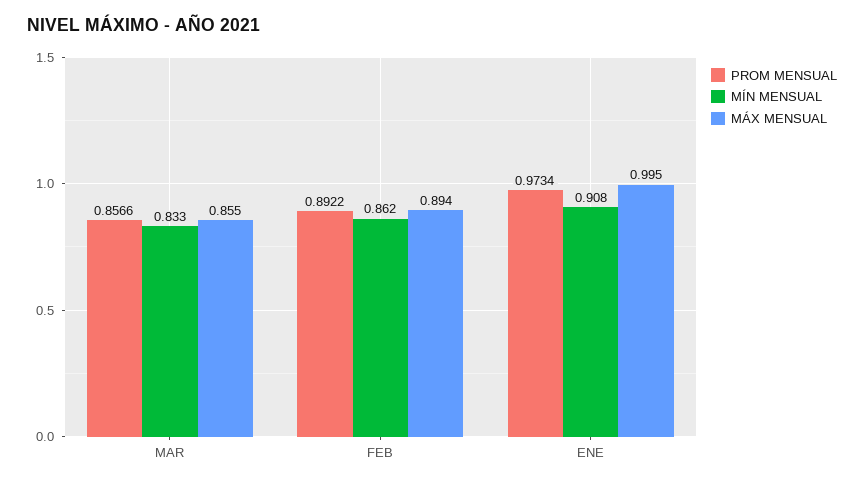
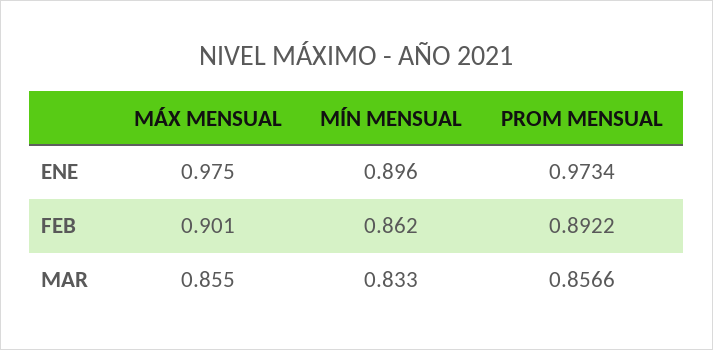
MÁX MENSUAL, FEB: 0.894 -> 0.901
MÍN MENSUAL, ENE: 0.908 -> 0.896
MÁX MENSUAL, ENE: 0.995 -> 0.975

